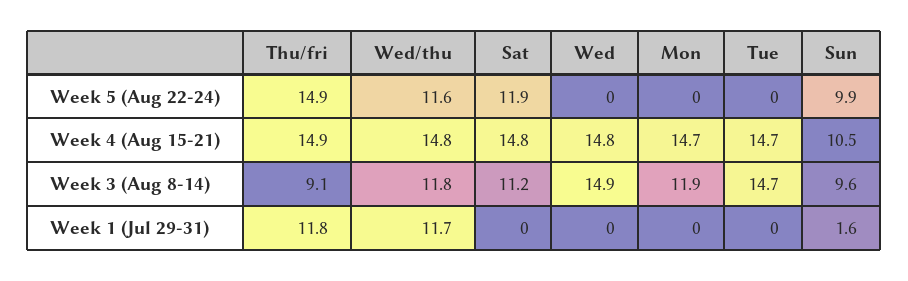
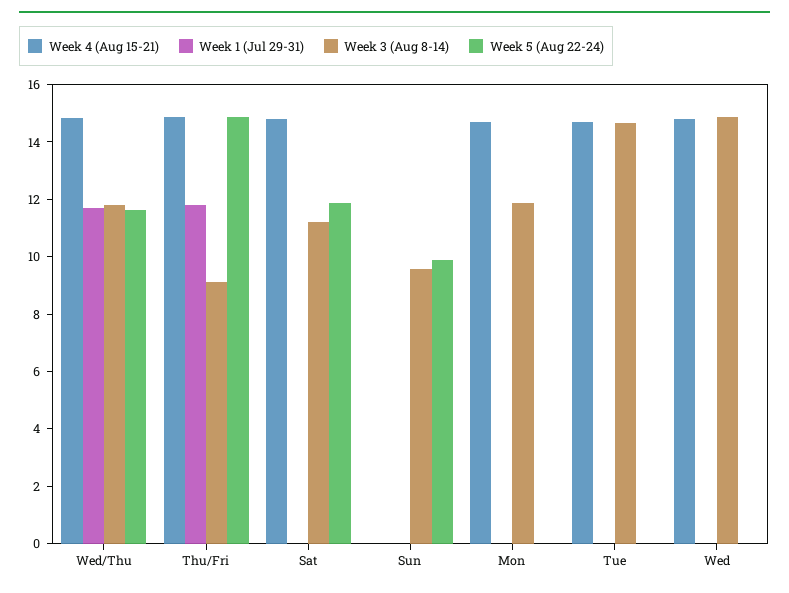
Week 4 (Aug 15-21), Sun: 10.5 -> 0
Week 1 (Jul 29-31), Sun: 1.6 -> 0

